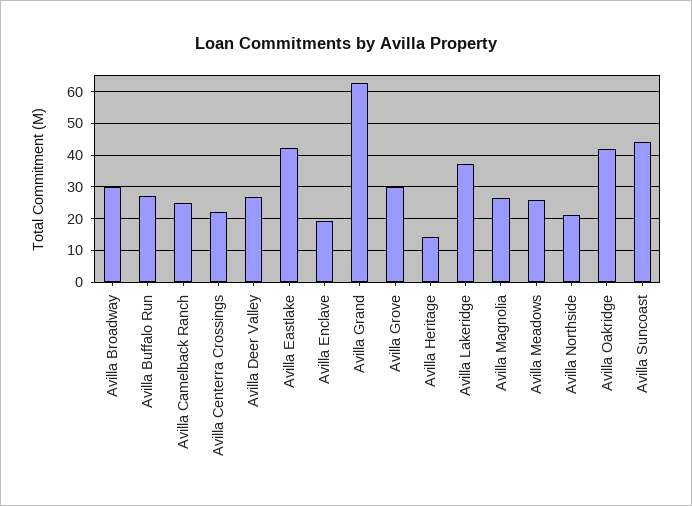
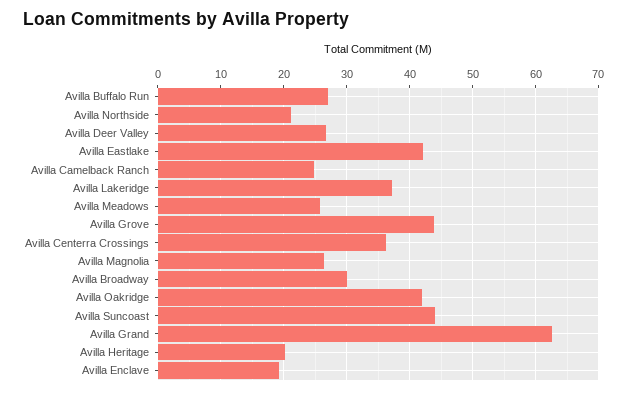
Avilla Centerra Crossings: 22 -> 36
Avilla Grove: 30 -> 44
Avilla Heritage: 14 -> 20

